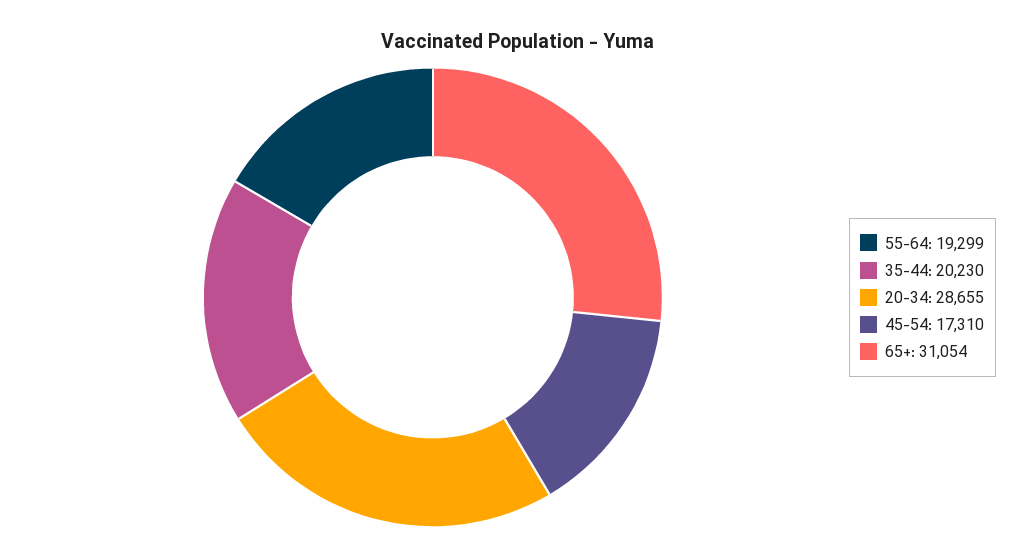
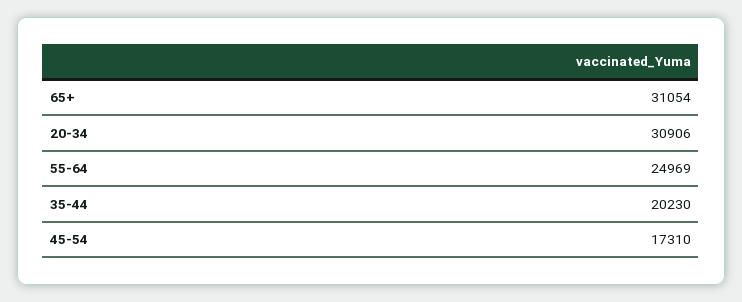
55-64: 19299 -> 24969
20-34: 28655 -> 30906

